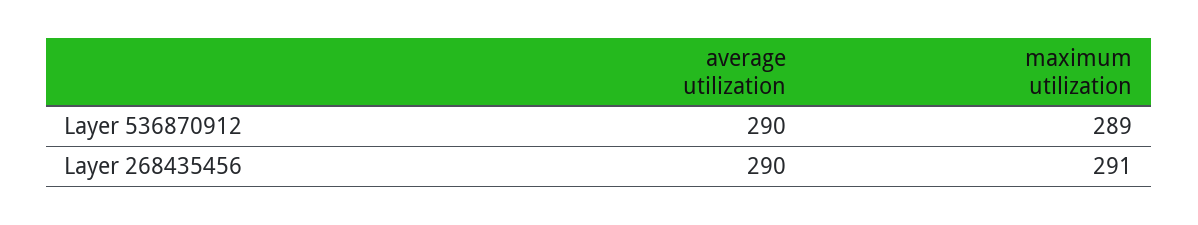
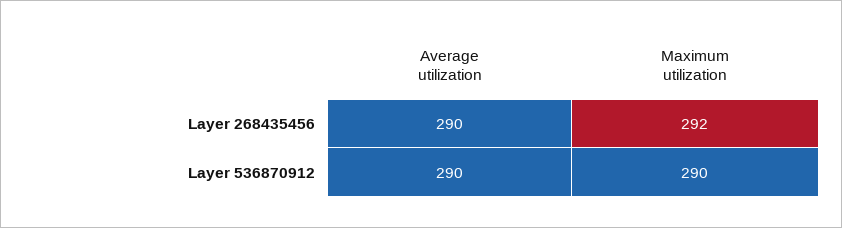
maximum utilization, Layer 536870912: 289 -> 290
maximum utilization, Layer 268435456: 291 -> 292

